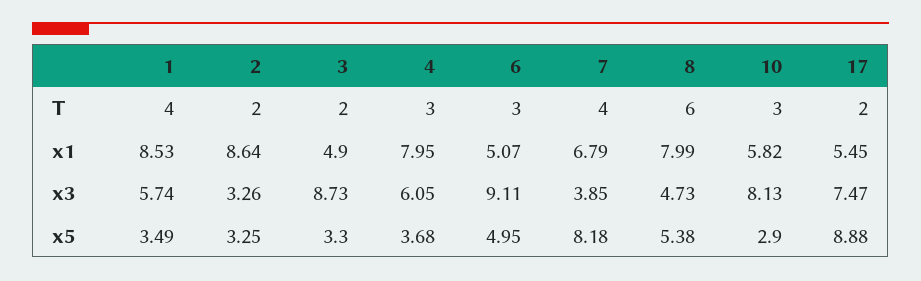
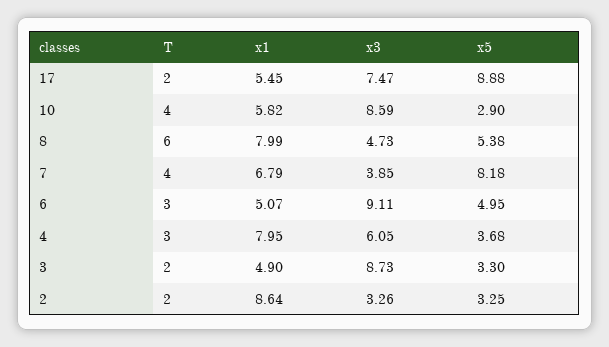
1, T: 4 -> none
10, T: 3 -> 4
1, x1: 8.53 -> none
1, x3: 5.74 -> none
10, x3: 8.13 -> 8.59
1, x5: 3.49 -> none

